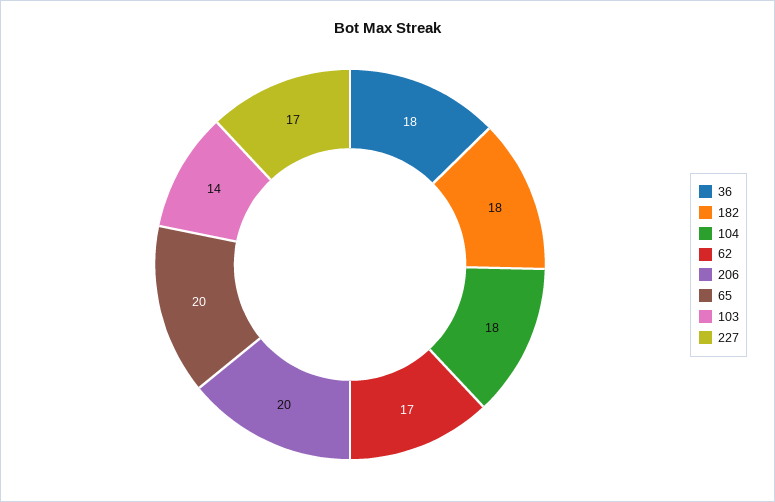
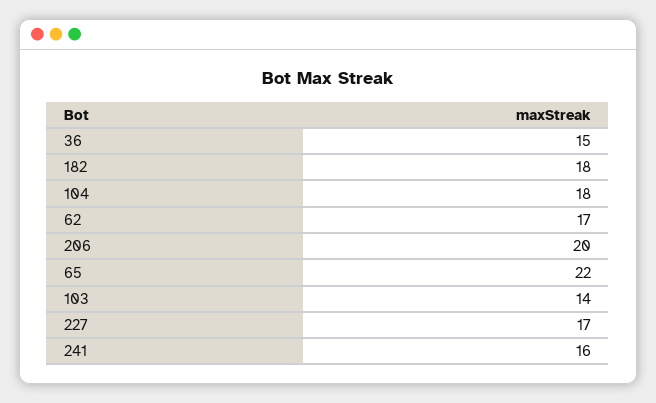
36: 18 -> 15
65: 20 -> 22
241: none -> 16

